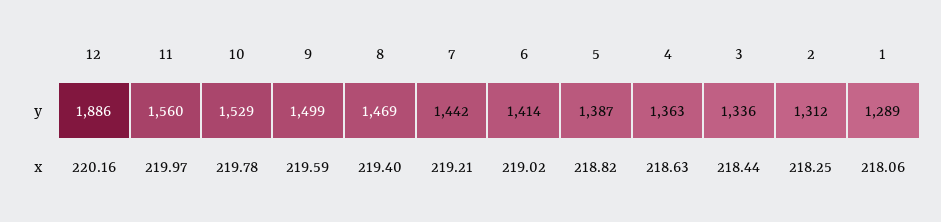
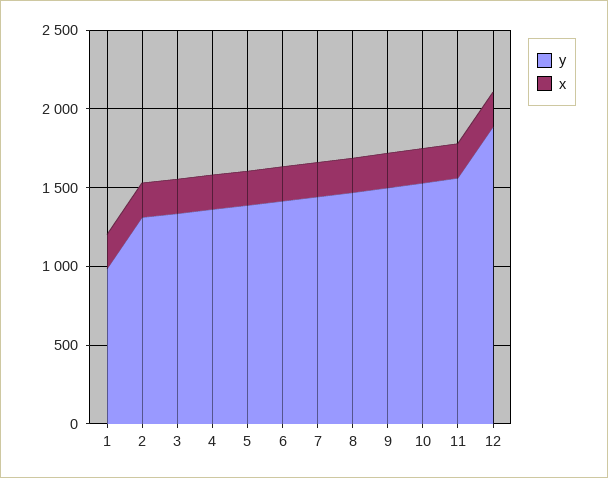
y, 1: 1289 -> 1000

